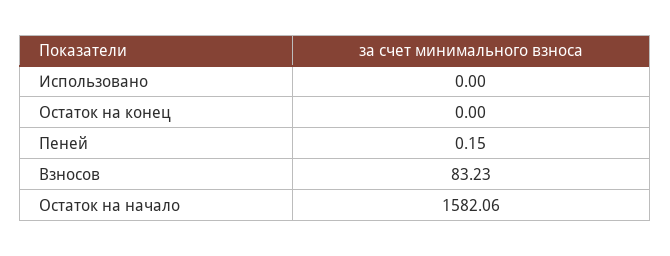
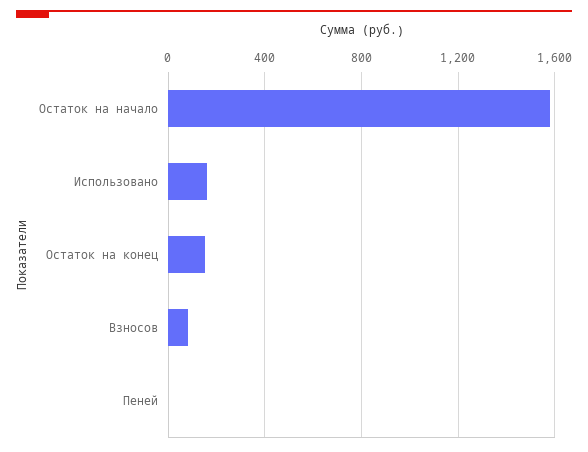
Использовано: 0 -> 150
Остаток на конец: 0 -> 150

